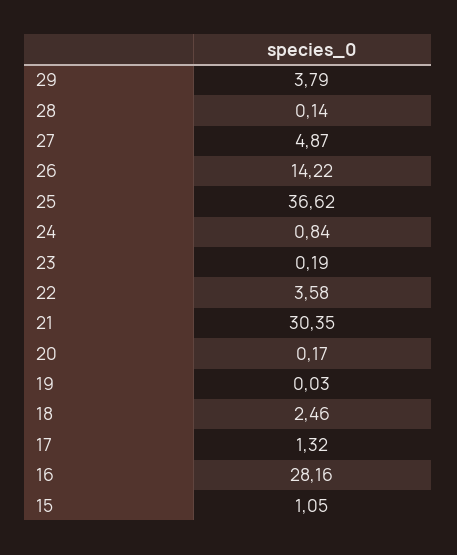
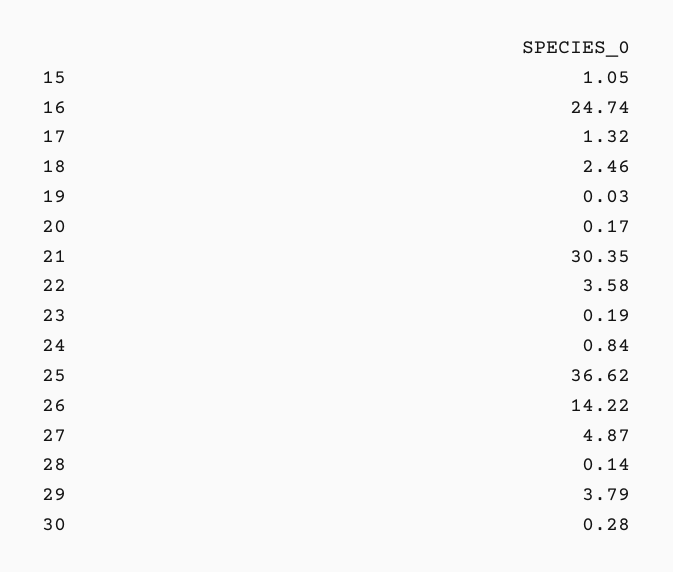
16: 28.16 -> 24.74
30: none -> 0.28

